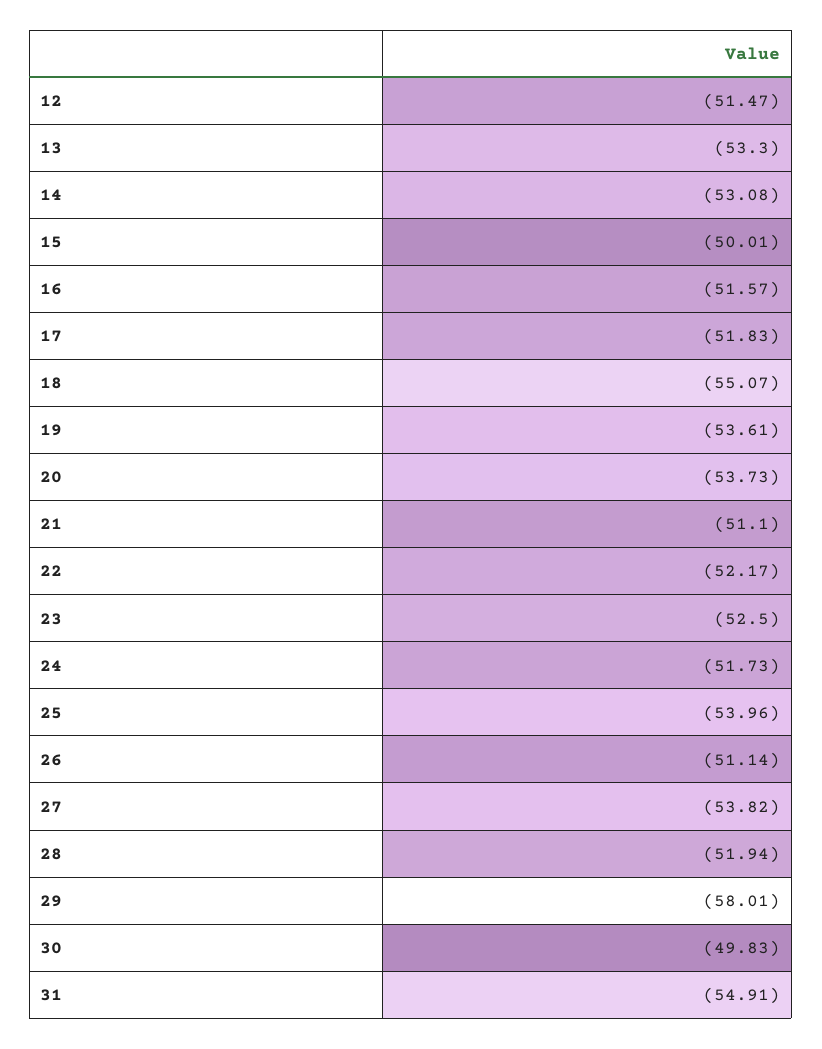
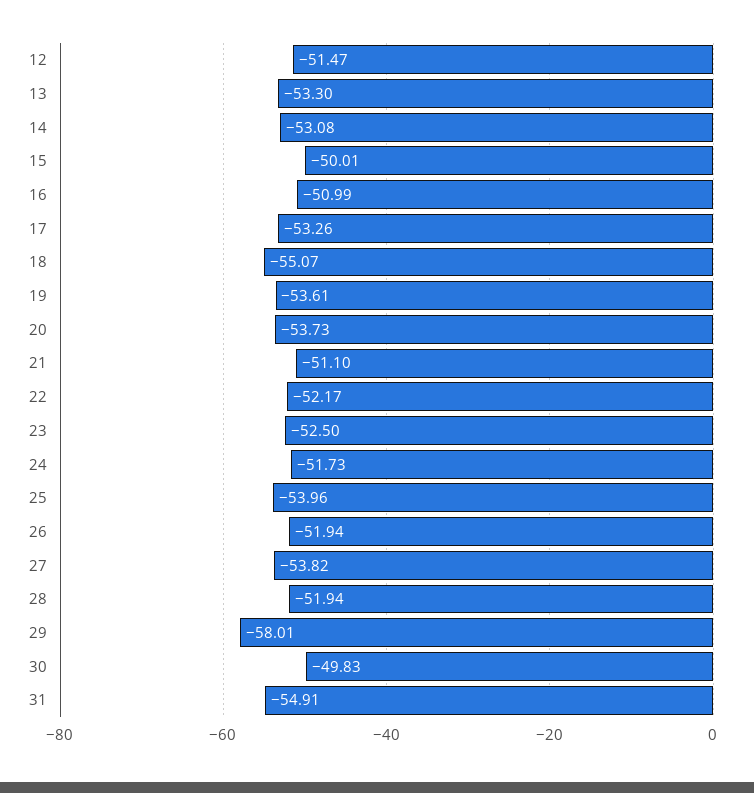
16: -51.57 -> -50.99
17: -51.83 -> -53.26
26: -51.14 -> -51.94

